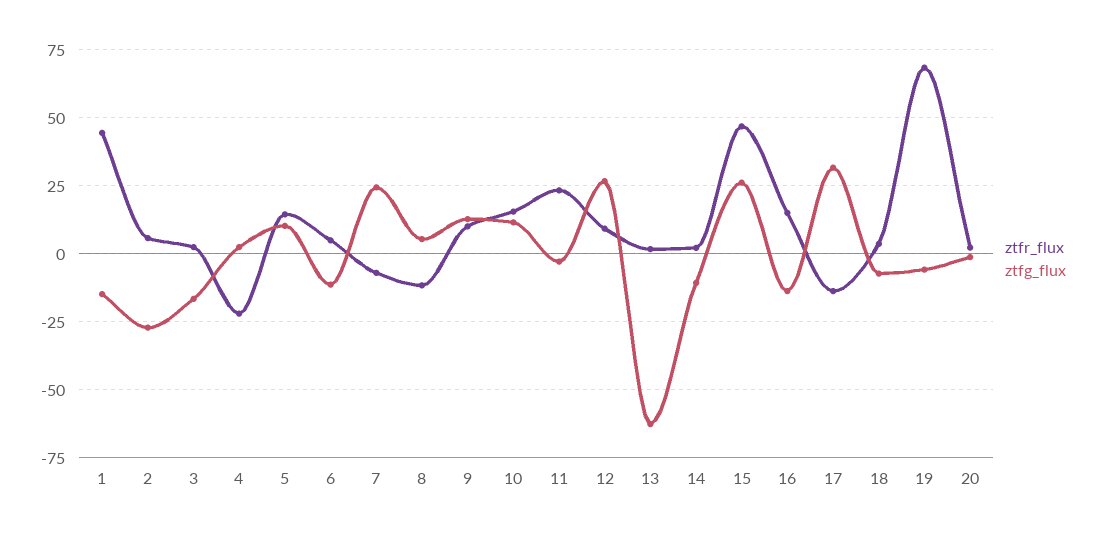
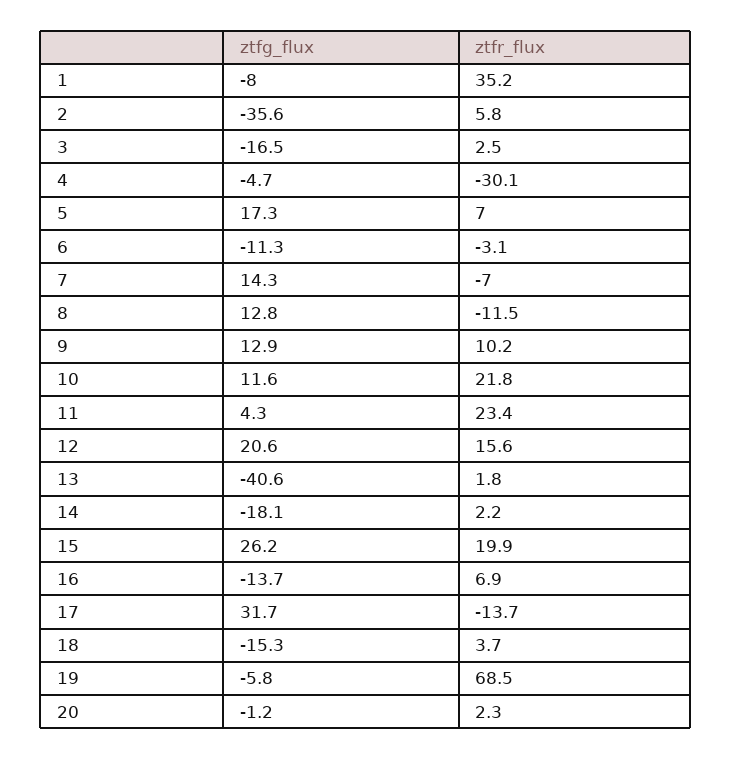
ztfr_flux, 1: 45 -> 35.2
ztfg_flux, 1: -15 -> -8
ztfg_flux, 2: -27.5 -> -35.6
ztfr_flux, 4: -22.5 -> -30.1
ztfg_flux, 4: 2.5 -> -4.7
ztfr_flux, 5: 15 -> 7
ztfg_flux, 5: 10 -> 17.3
ztfr_flux, 6: 5 -> -3.1
ztfg_flux, 7: 25 -> 14.3
ztfg_flux, 8: 5 -> 12.8
ztfr_flux, 10: 15 -> 21.8
ztfg_flux, 11: -2.5 -> 4.3
ztfr_flux, 12: 10 -> 15.6
ztfg_flux, 12: 27.5 -> 20.6
ztfg_flux, 13: -62.5 -> -40.6
ztfg_flux, 14: -10 -> -18.1
ztfr_flux, 15: 47.5 -> 19.9
ztfr_flux, 16: 15 -> 6.9
ztfg_flux, 18: -7.5 -> -15.3

